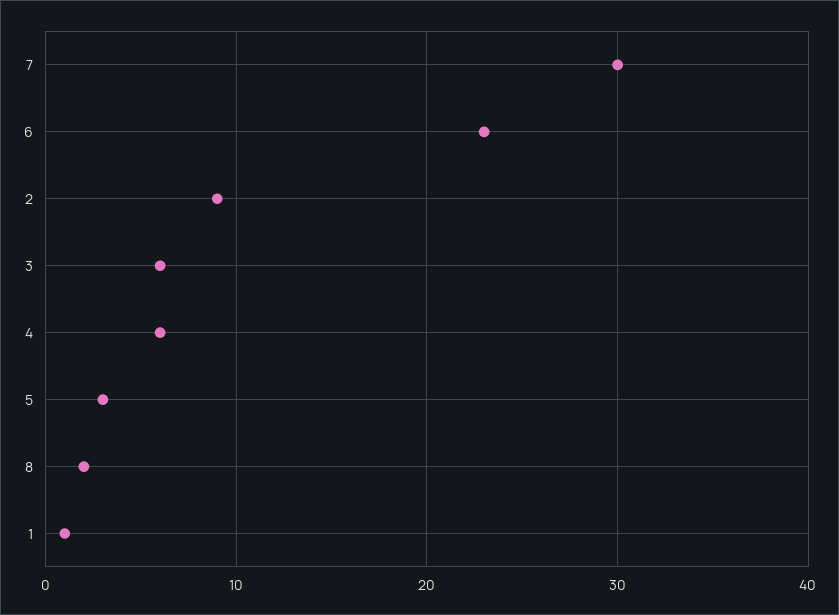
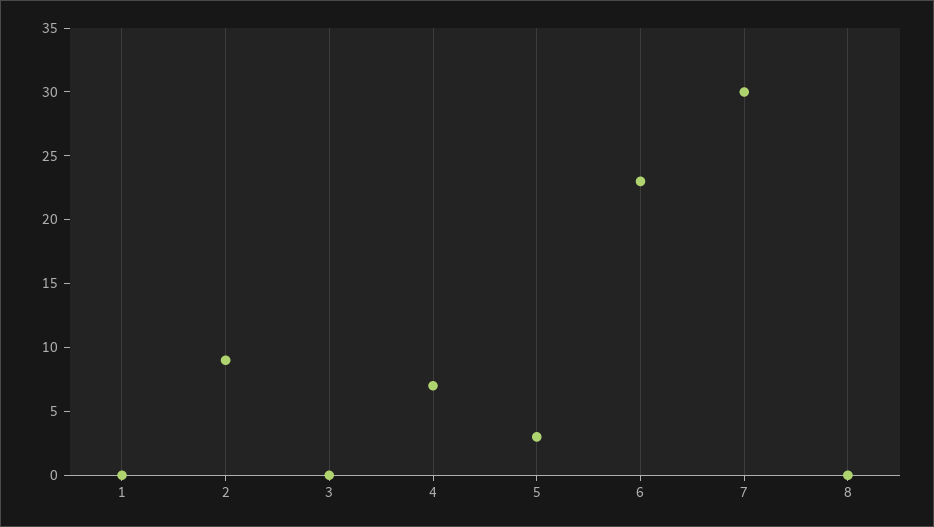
3: 6 -> 0
4: 6 -> 7
8: 2 -> 0
1: 1 -> 0

